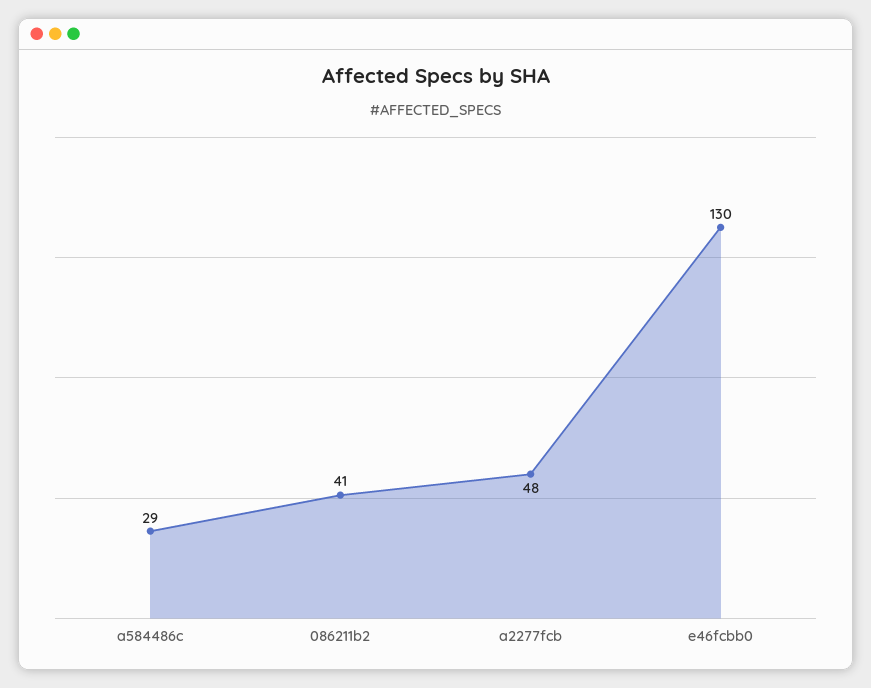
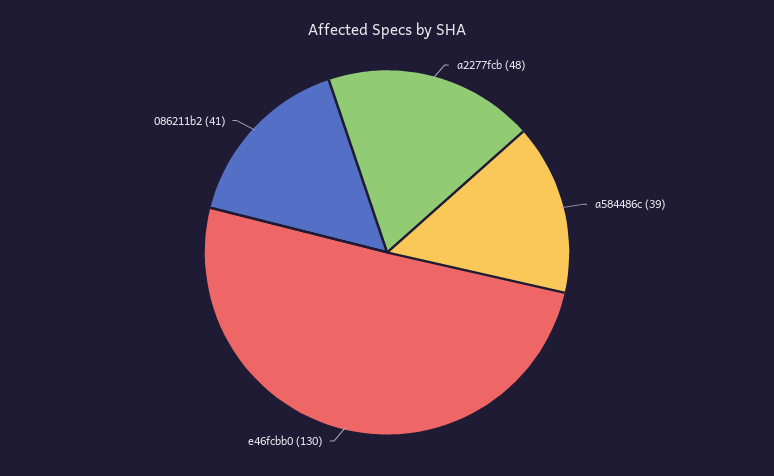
a584486c: 29 -> 39

